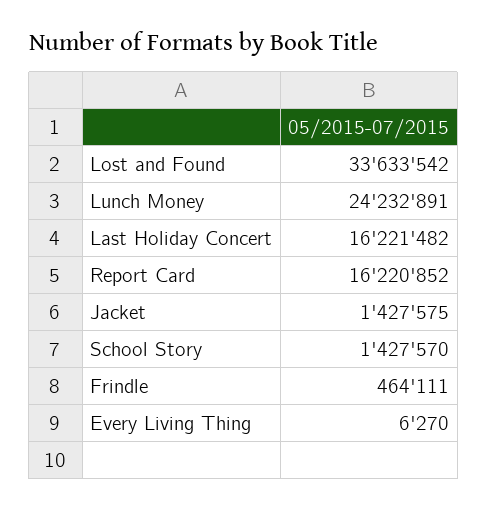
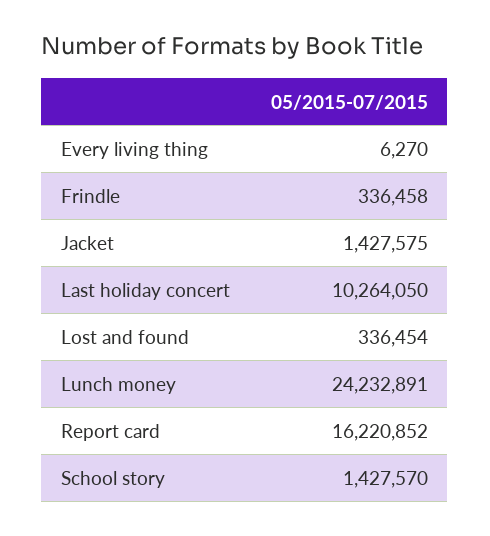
Lost and Found: 33633542 -> 336454
Last Holiday Concert: 16221482 -> 10264050
Frindle: 464111 -> 336458

